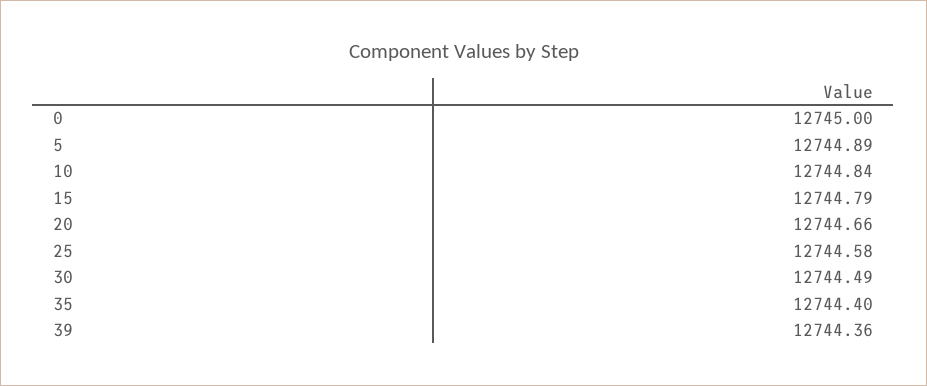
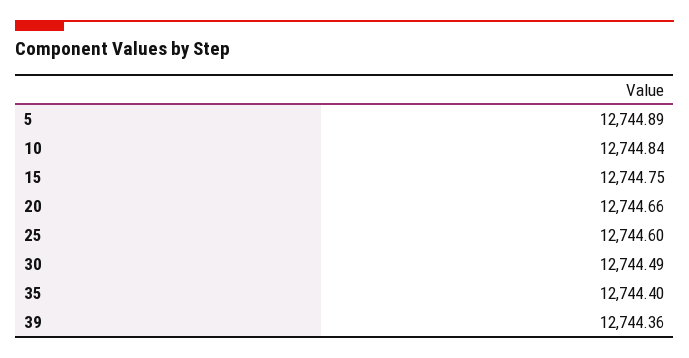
0: 12745 -> none
15: 12744.79 -> 12744.75
25: 12744.58 -> 12744.6

